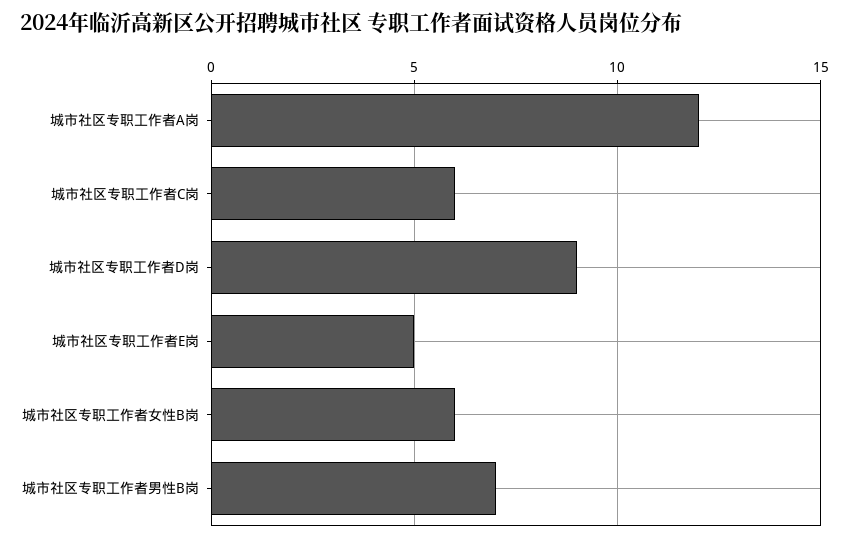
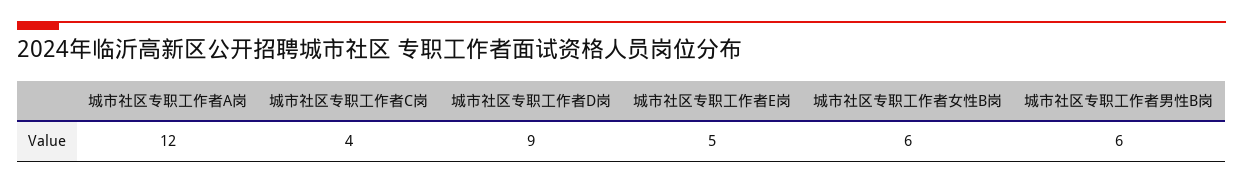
城市社区专职工作者C岗: 6 -> 4
城市社区专职工作者男性B岗: 7 -> 6

